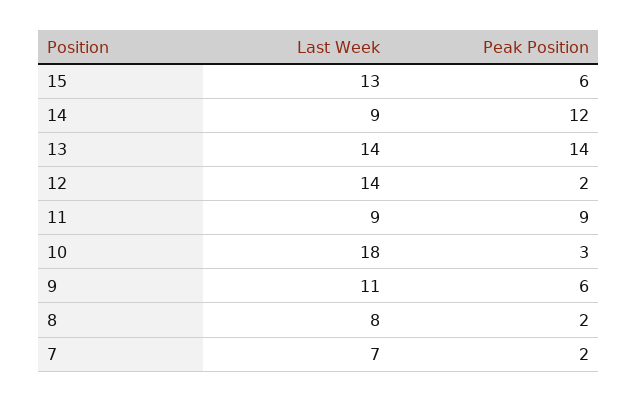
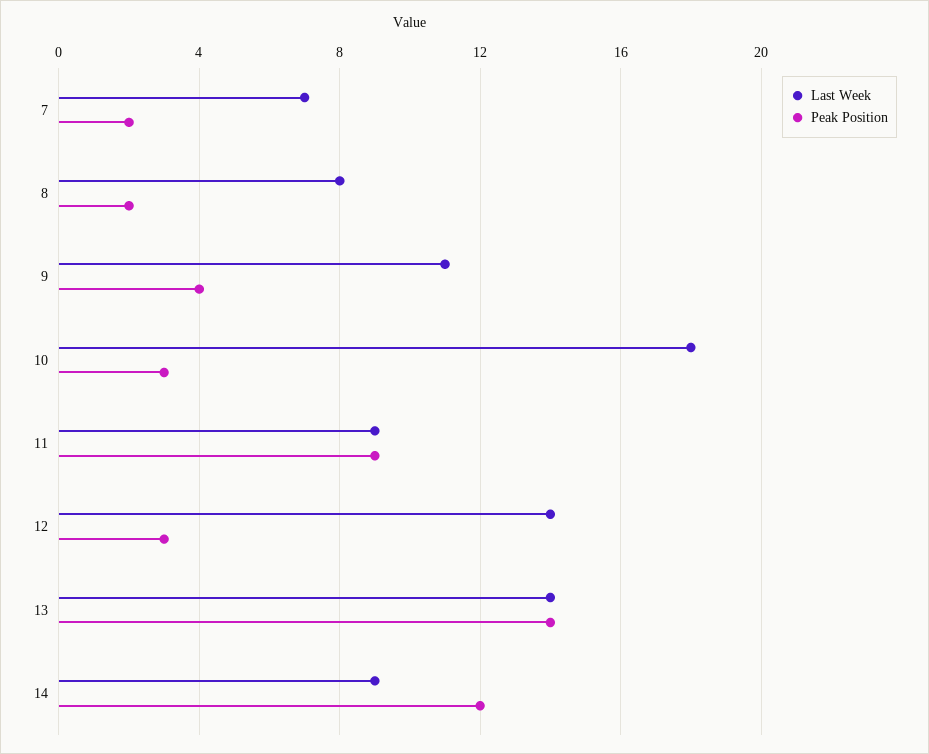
Last Week, 15: 13 -> none
Peak Position, 15: 6 -> none
Peak Position, 12: 2 -> 3
Peak Position, 9: 6 -> 4

